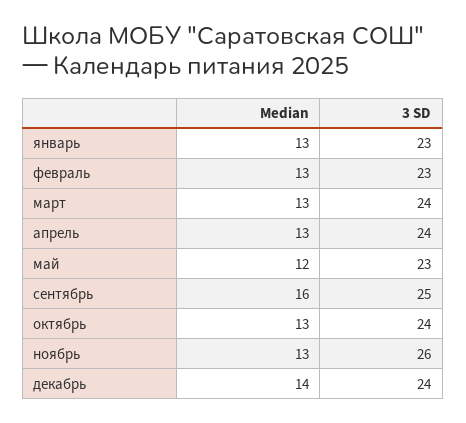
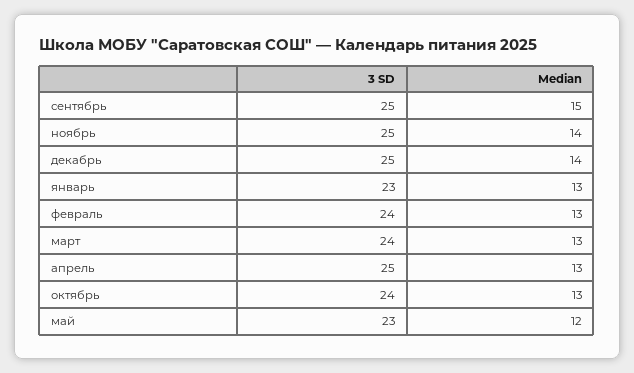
3 SD, февраль: 23 -> 24
3 SD, апрель: 24 -> 25
Median, сентябрь: 16 -> 15
Median, ноябрь: 13 -> 14
3 SD, ноябрь: 26 -> 25
3 SD, декабрь: 24 -> 25

